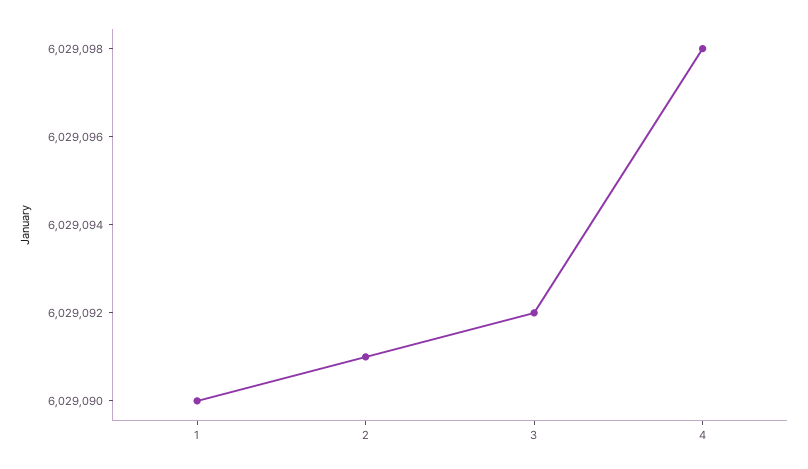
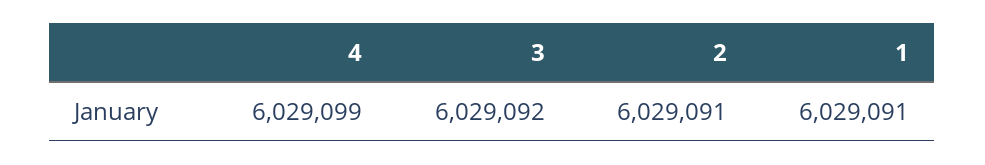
1: 6029090 -> 6029091
4: 6029098 -> 6029099

